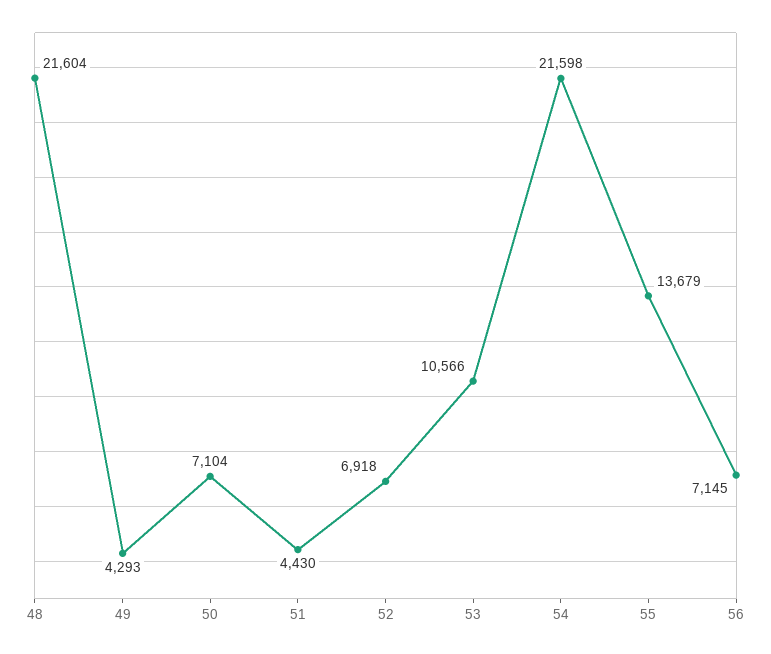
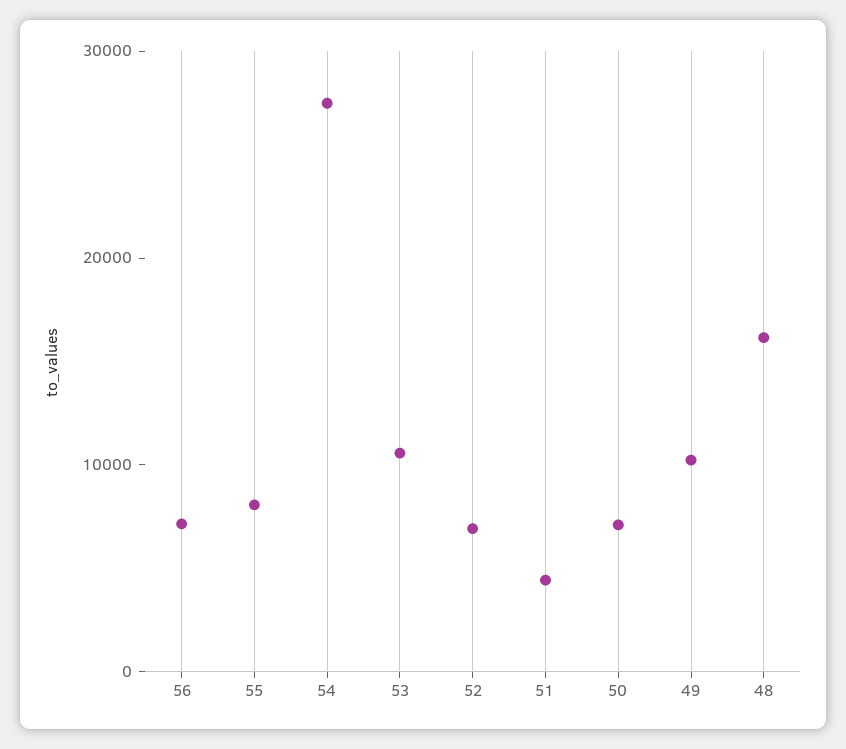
48: 21604 -> 16000
49: 4293 -> 10000
54: 21598 -> 28000
55: 13679 -> 8000

